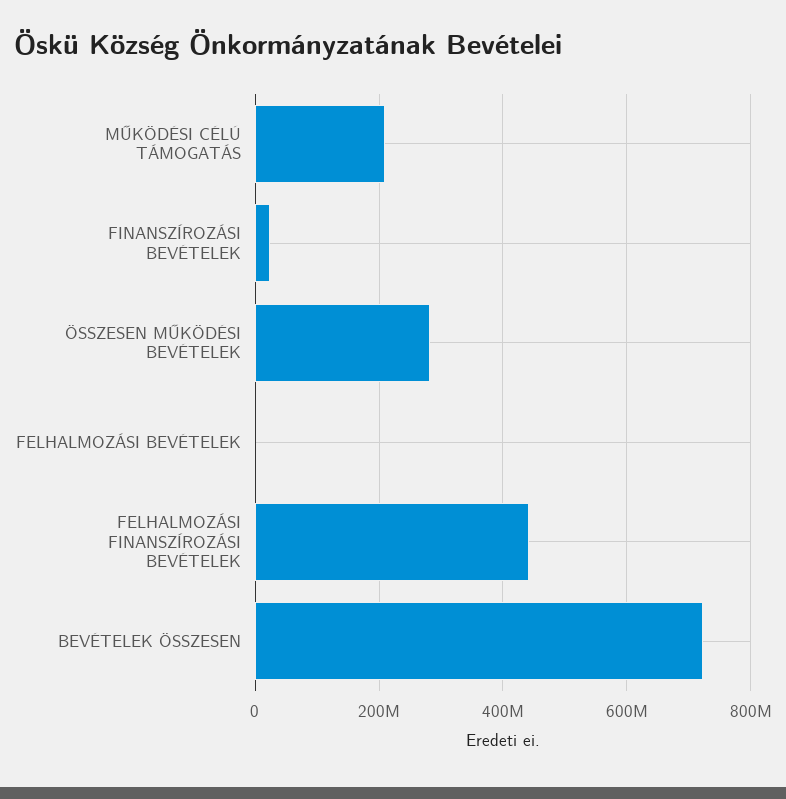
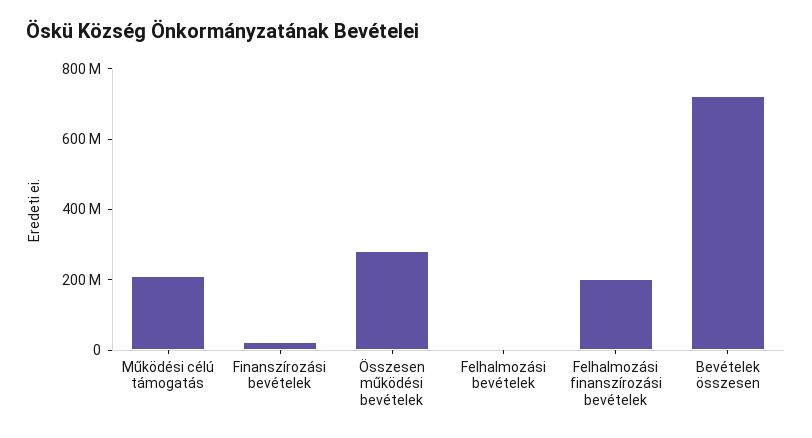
FELHALMOZÁSI FINANSZÍROZÁSI BEVÉTELEK: 440000000 -> 200000000

